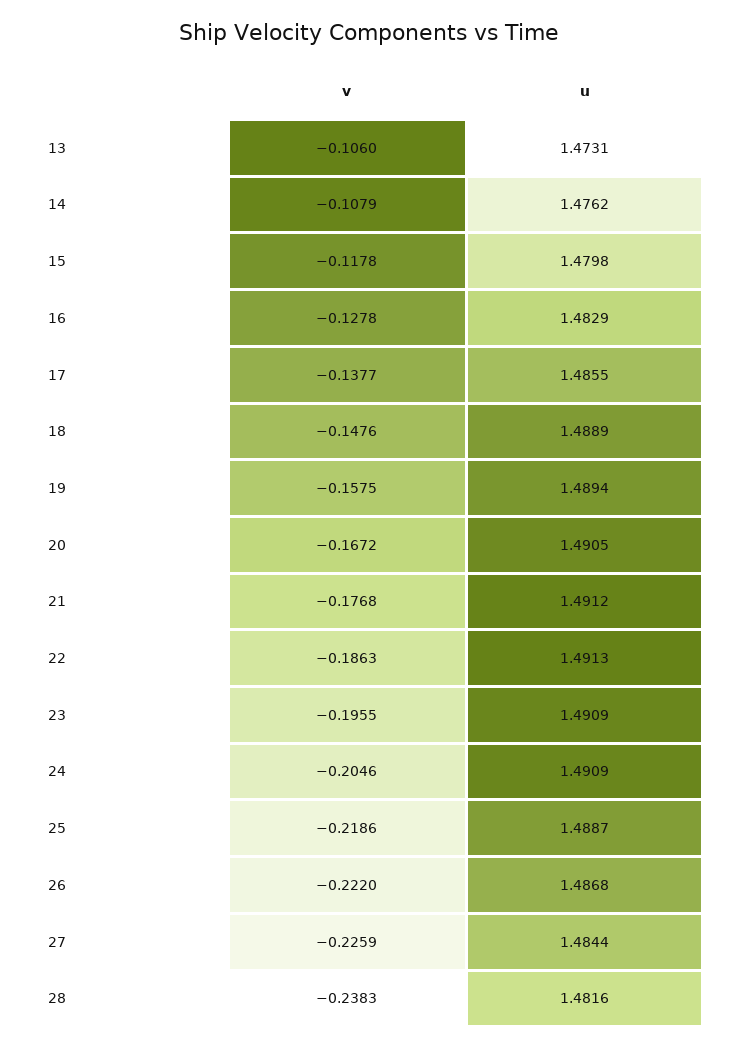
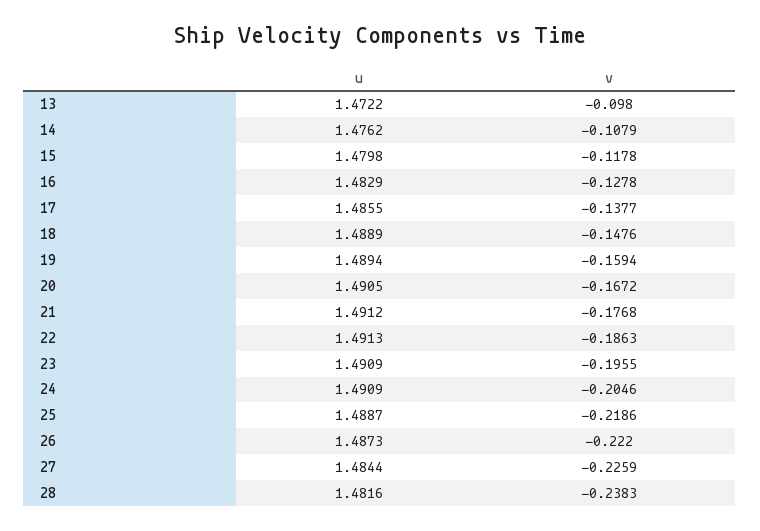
v, 13: -0.106 -> -0.098
u, 13: 1.4731 -> 1.4722
v, 19: -0.1575 -> -0.1594
u, 26: 1.4868 -> 1.4873

